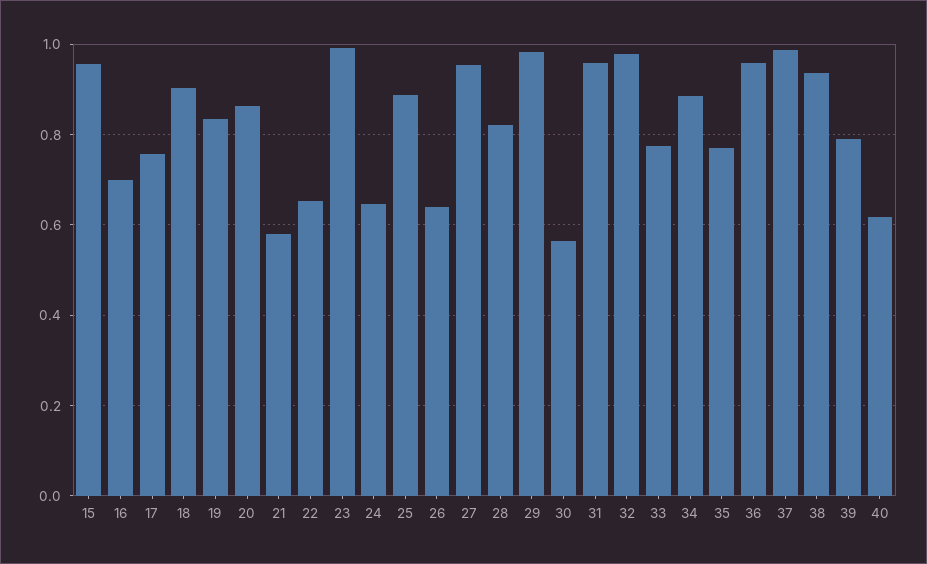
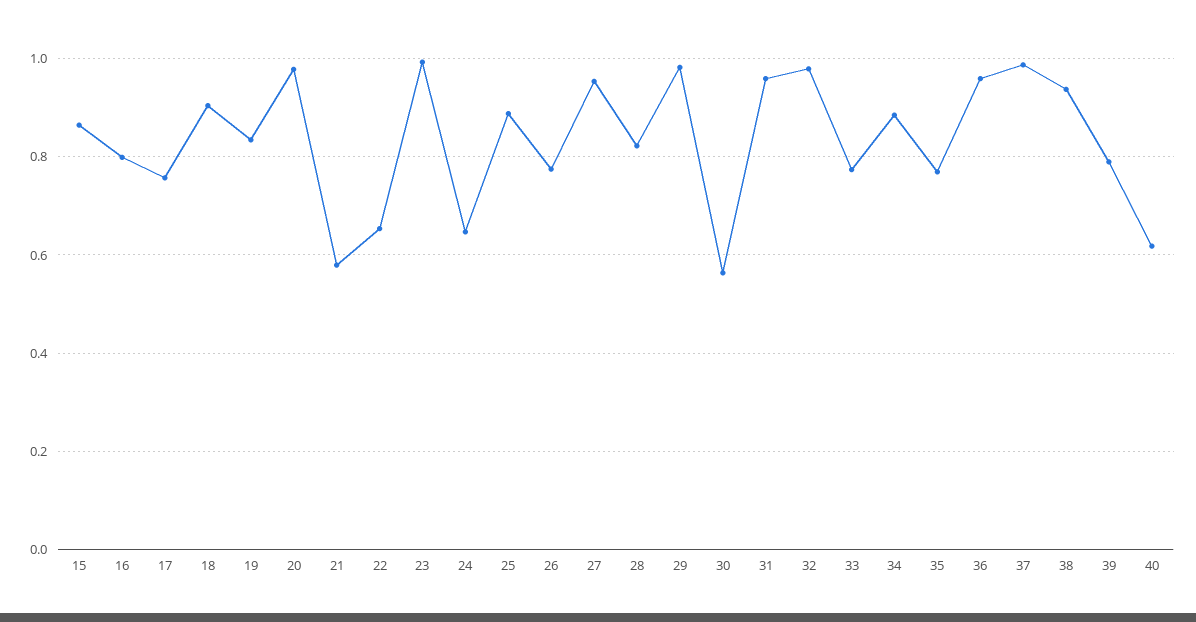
15: 0.96 -> 0.86
16: 0.7 -> 0.8
20: 0.86 -> 0.98
26: 0.64 -> 0.78

